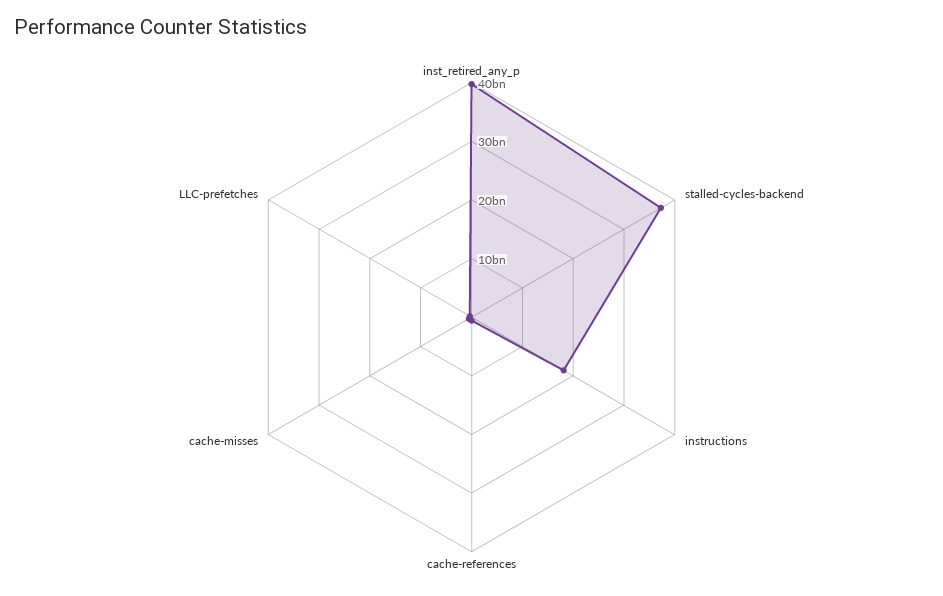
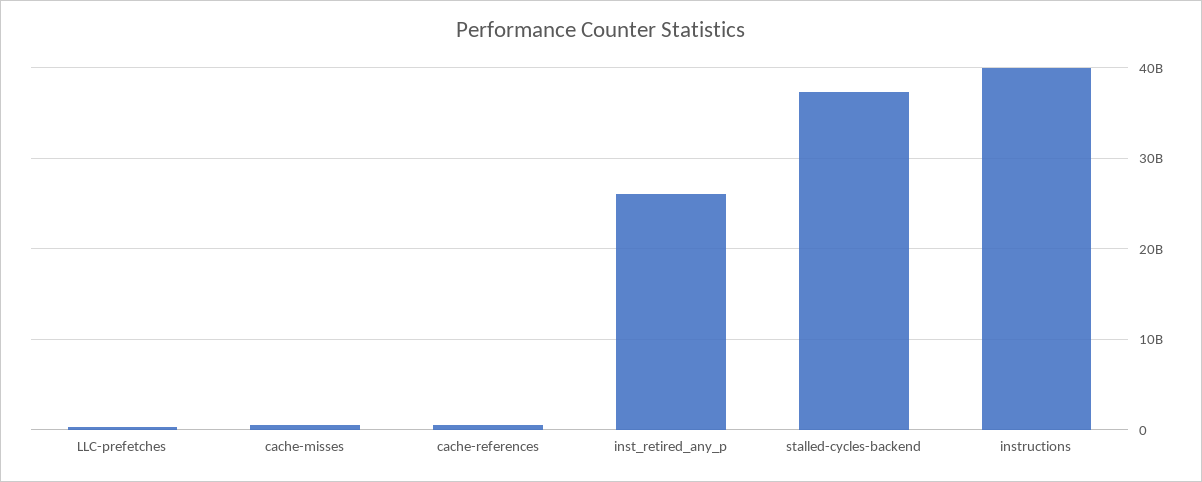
inst_retired_any_p: 40000000000 -> 26000000000
instructions: 18000000000 -> 40000000000

